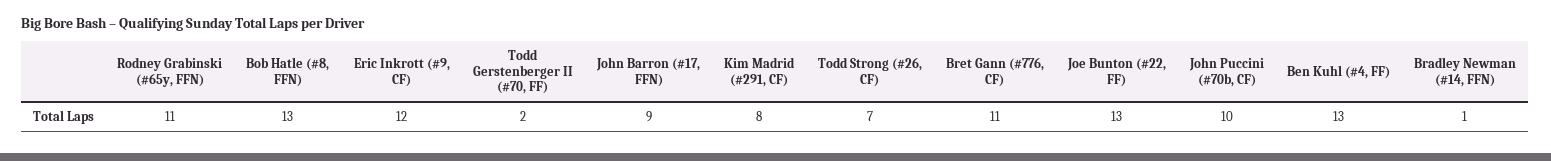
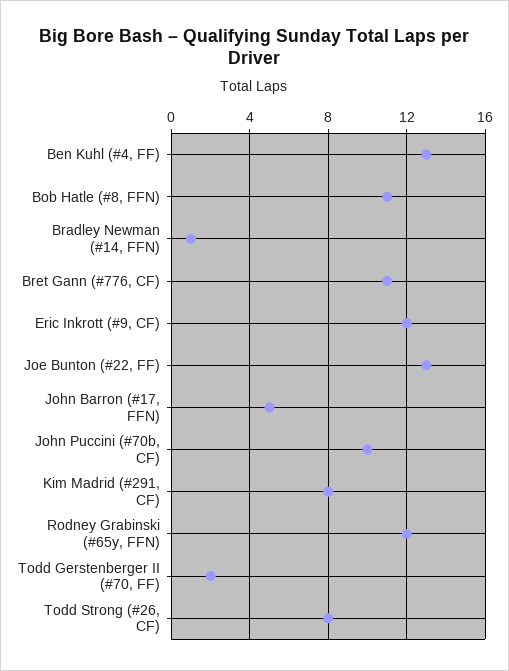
Rodney Grabinski (#65y, FFN): 11 -> 12
Bob Hatle (#8, FFN): 13 -> 11
John Barron (#17, FFN): 9 -> 5
Todd Strong (#26, CF): 7 -> 8

